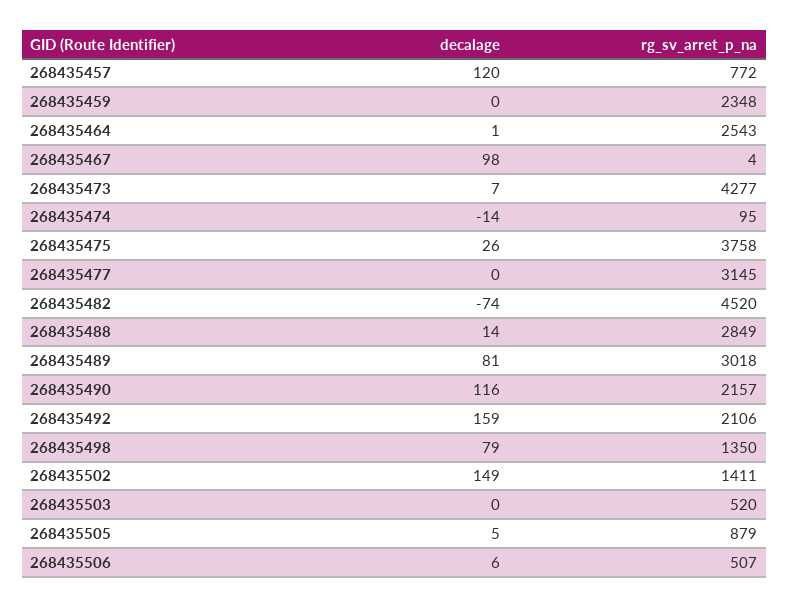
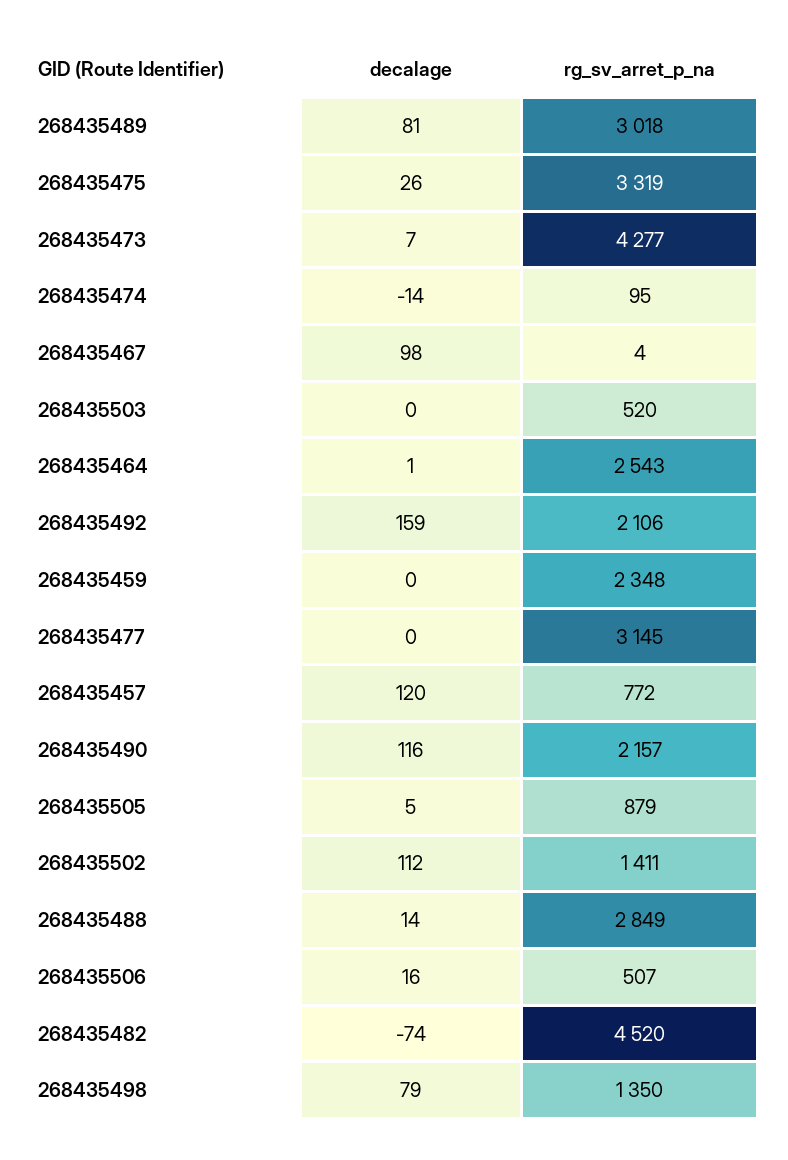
rg_sv_arret_p_na, 268435475: 3758 -> 3319
decalage, 268435502: 149 -> 112
decalage, 268435506: 6 -> 16

